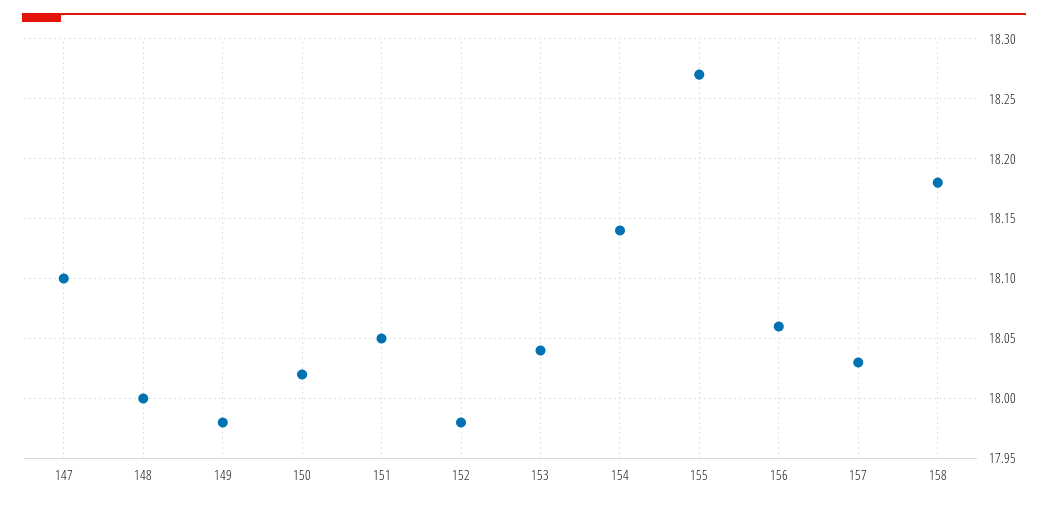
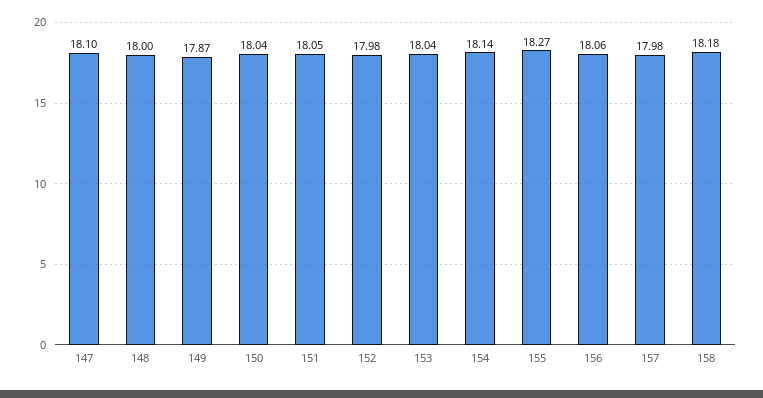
149: 17.98 -> 17.87
150: 18.02 -> 18.04
157: 18.03 -> 17.98

